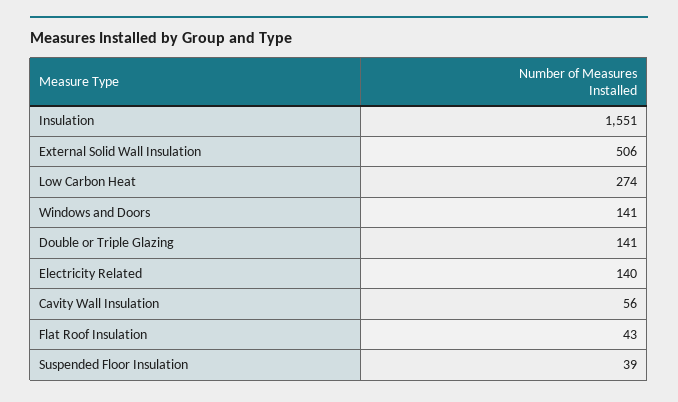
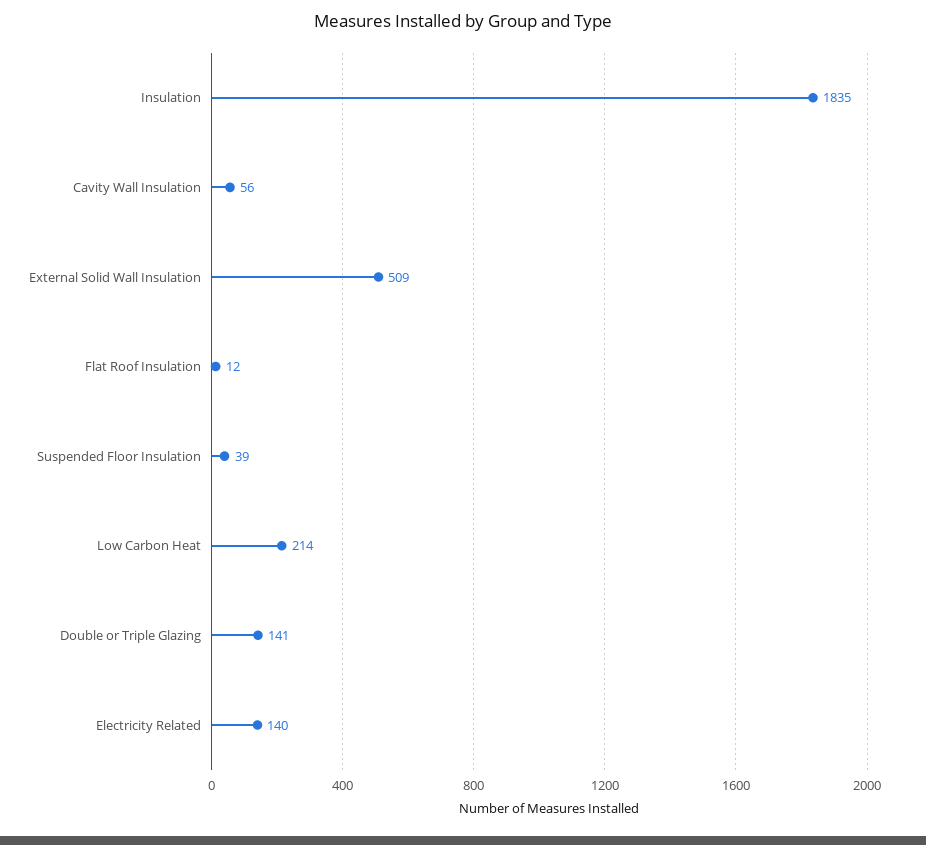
Insulation: 1551 -> 1835
External Solid Wall Insulation: 506 -> 509
Low Carbon Heat: 274 -> 214
Windows and Doors: 141 -> none
Flat Roof Insulation: 43 -> 12

